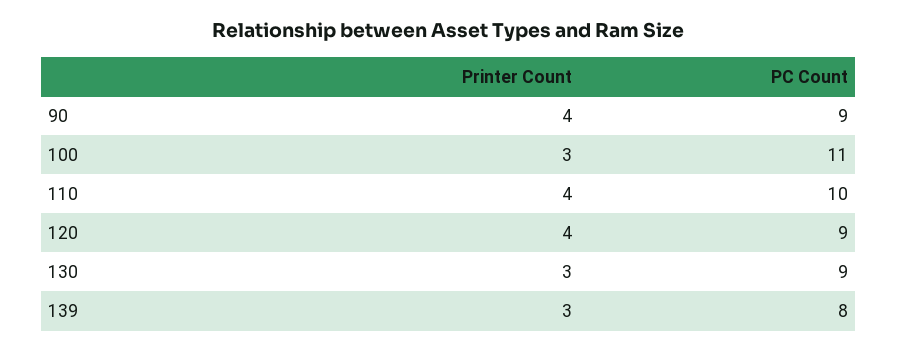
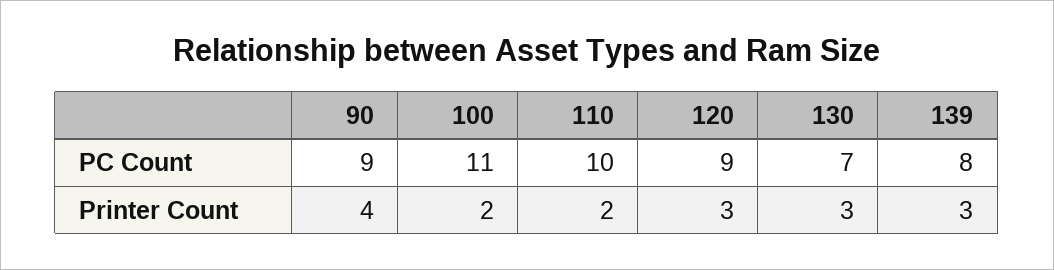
Printer Count, 100: 3 -> 2
Printer Count, 110: 4 -> 2
Printer Count, 120: 4 -> 3
PC Count, 130: 9 -> 7

